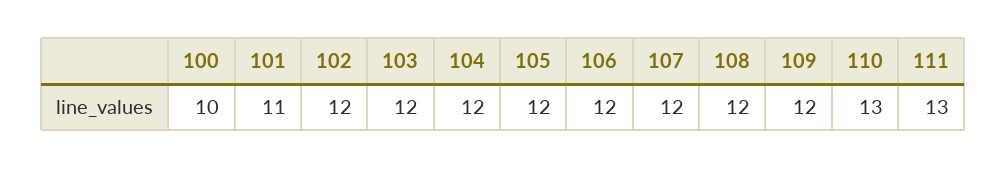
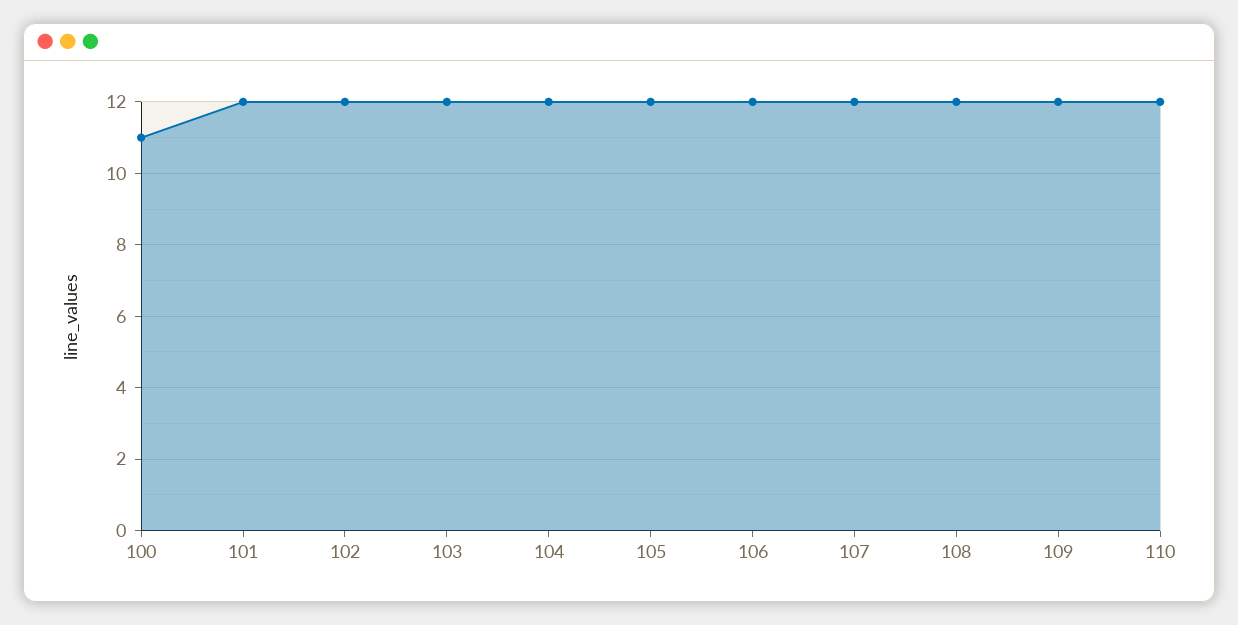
100: 10 -> 11
101: 11 -> 12
110: 13 -> 12
111: 13 -> none

